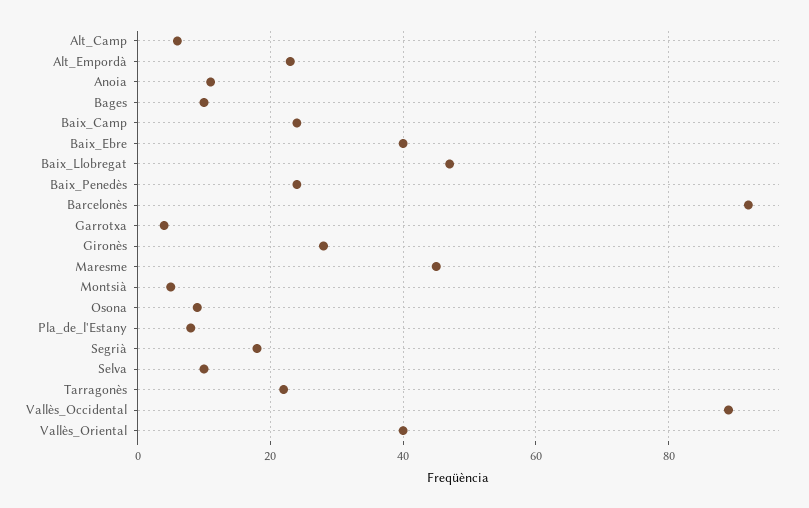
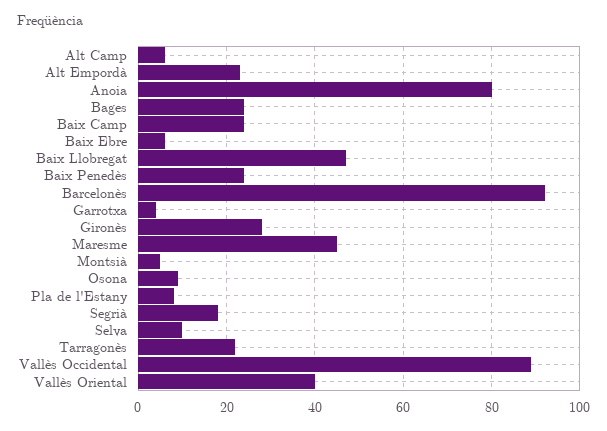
Anoia: 10 -> 80
Bages: 10 -> 25
Baix_Ebre: 40 -> 5

